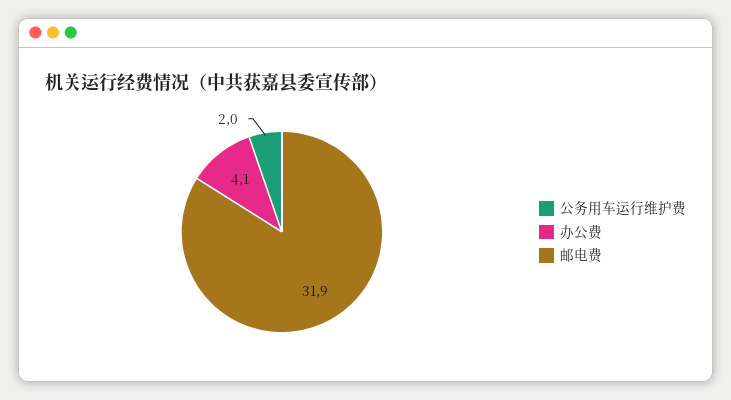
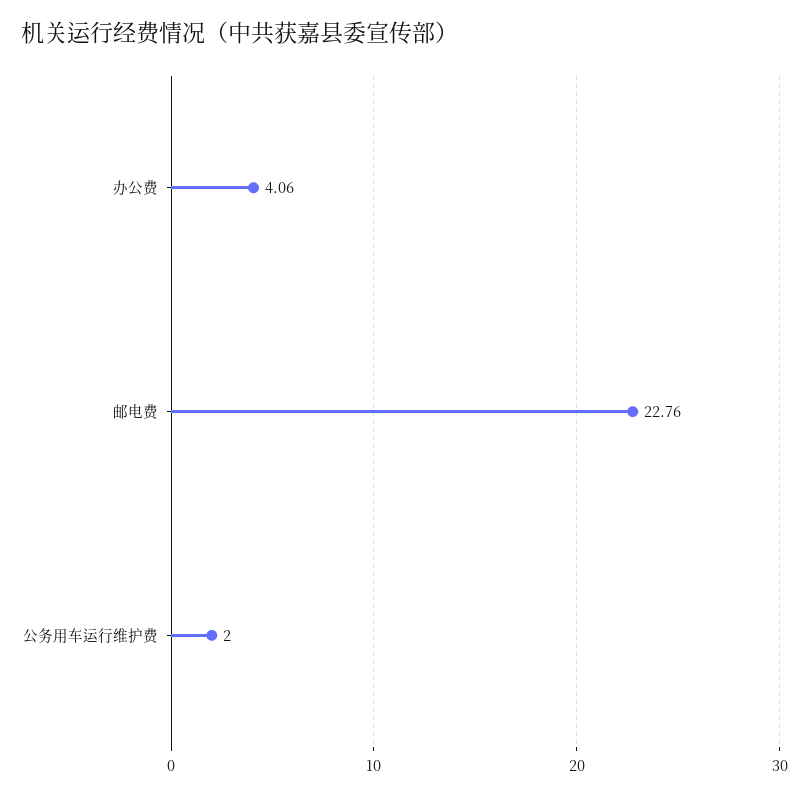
邮电费: 31.9 -> 22.76

